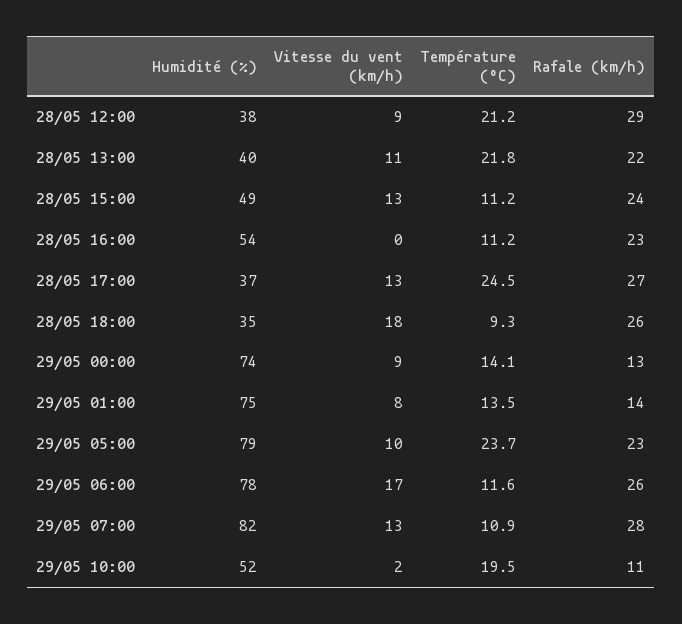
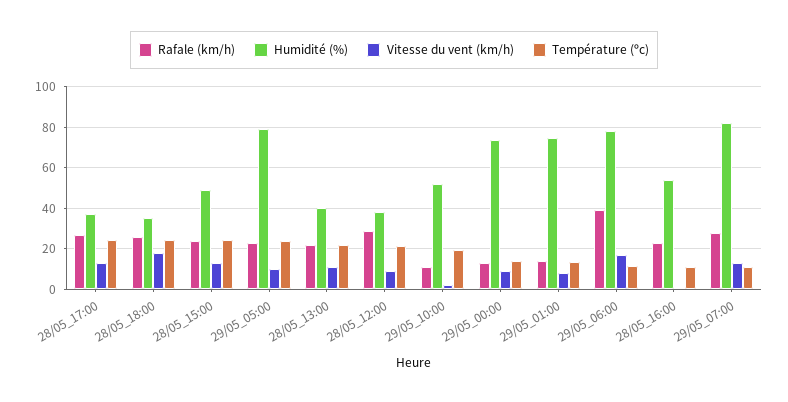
Température (ºC), 28/05 15:00: 11.2 -> 25
Température (ºC), 28/05 18:00: 9.3 -> 25
Rafale (km/h), 29/05 06:00: 26 -> 40

